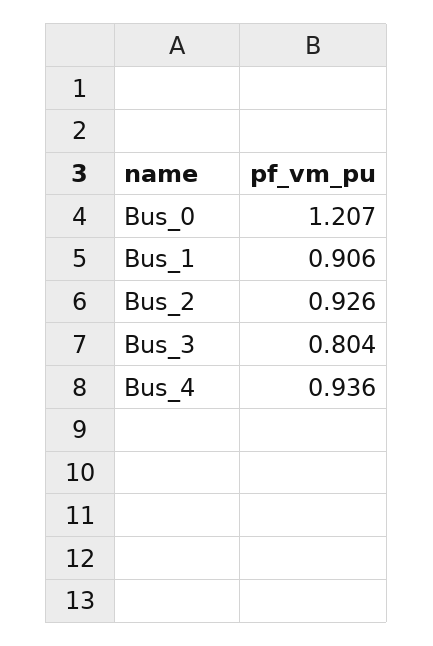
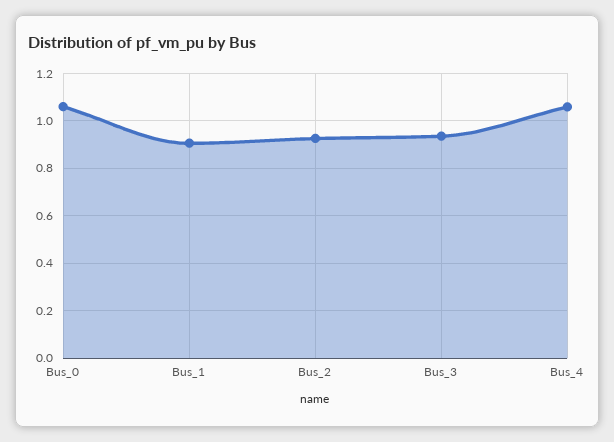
Bus_0: 1.207 -> 1.05
Bus_3: 0.804 -> 0.95
Bus_4: 0.936 -> 1.05

